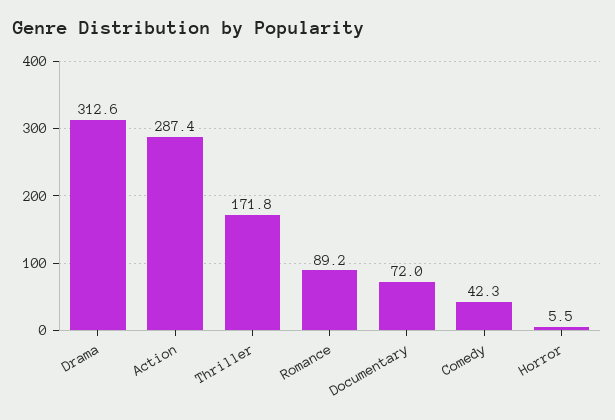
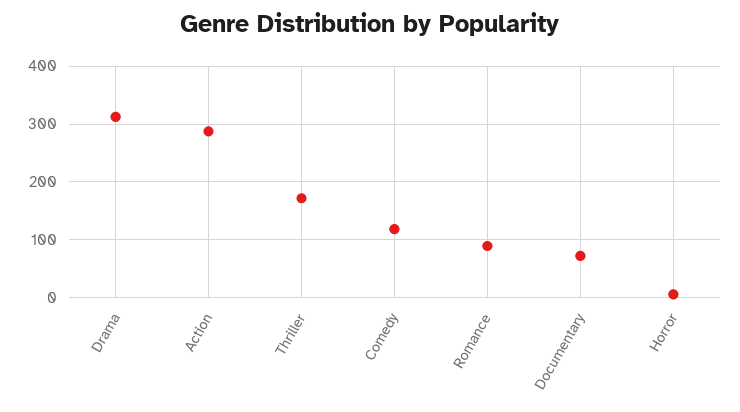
Comedy: 42.3 -> 120

